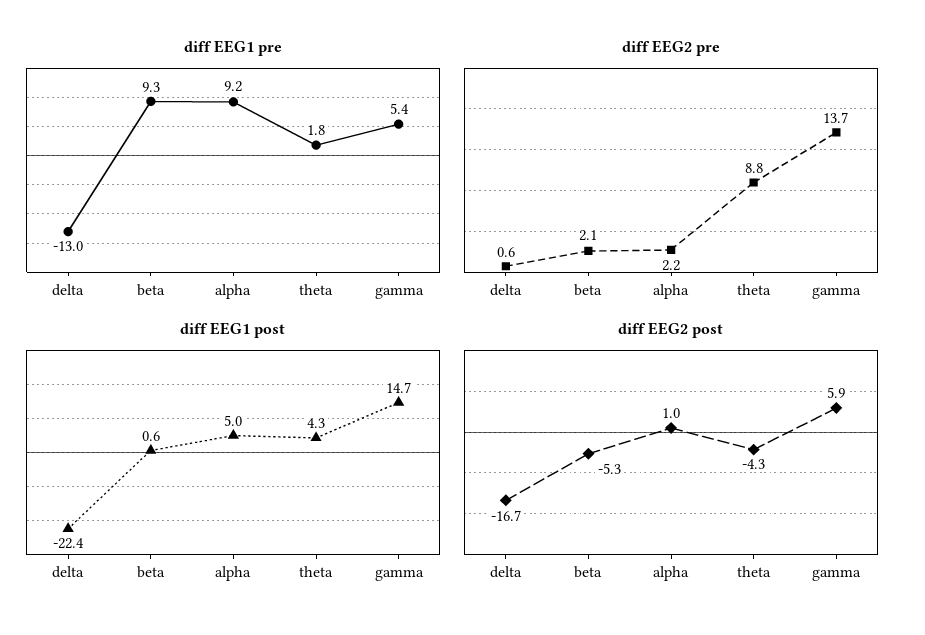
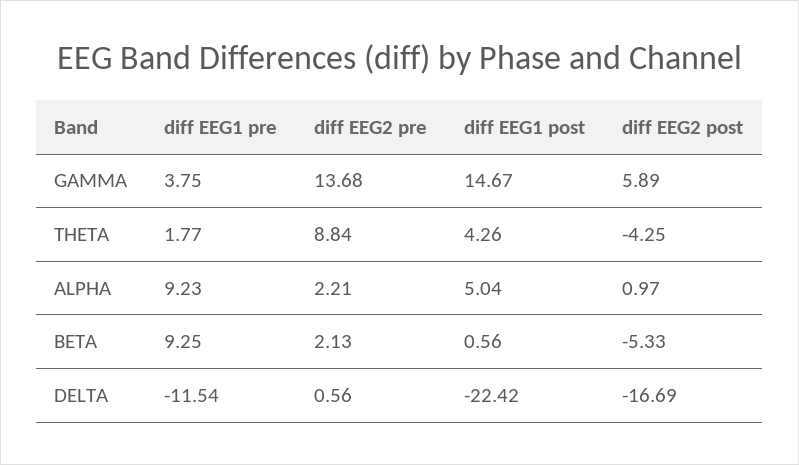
diff EEG1 pre, delta: -13 -> -11.54
diff EEG1 pre, gamma: 5.4 -> 3.75

